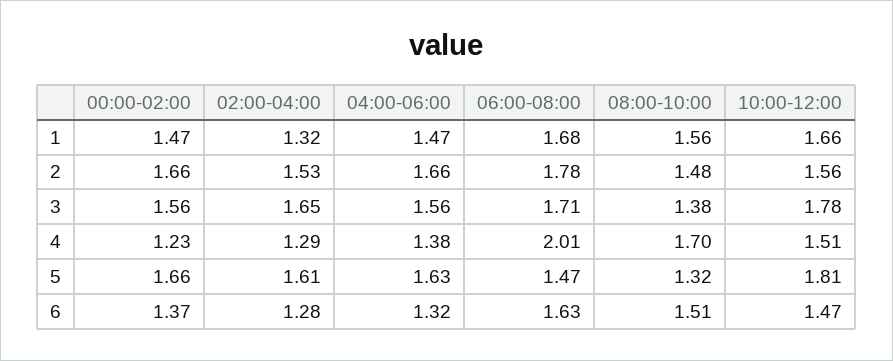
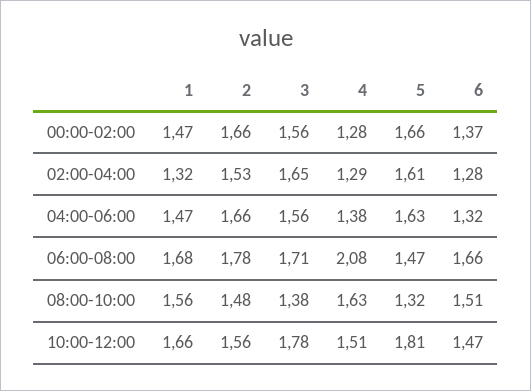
00:00-02:00, 4: 1.23 -> 1.28
06:00-08:00, 4: 2.01 -> 2.08
08:00-10:00, 4: 1.7 -> 1.63
06:00-08:00, 6: 1.63 -> 1.66

